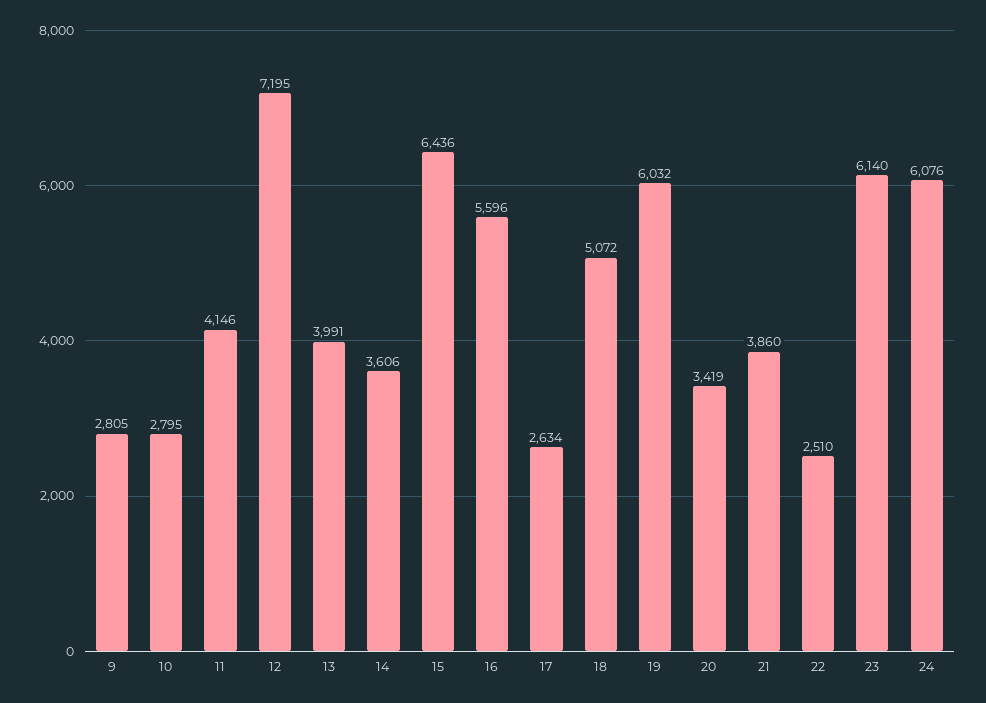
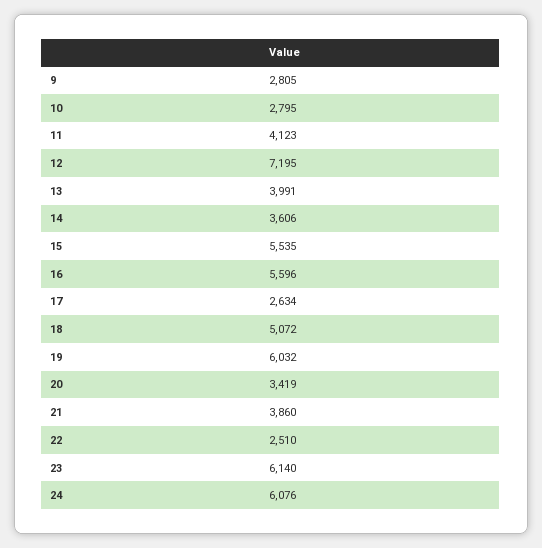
11: 4146 -> 4123
15: 6436 -> 5535

